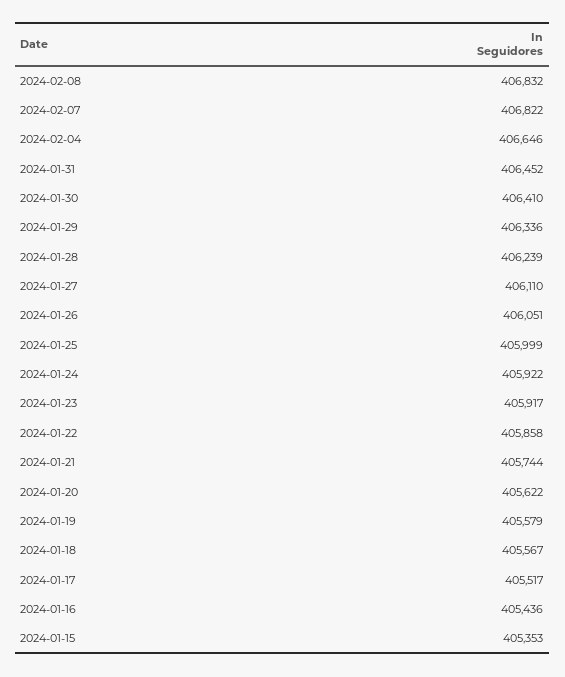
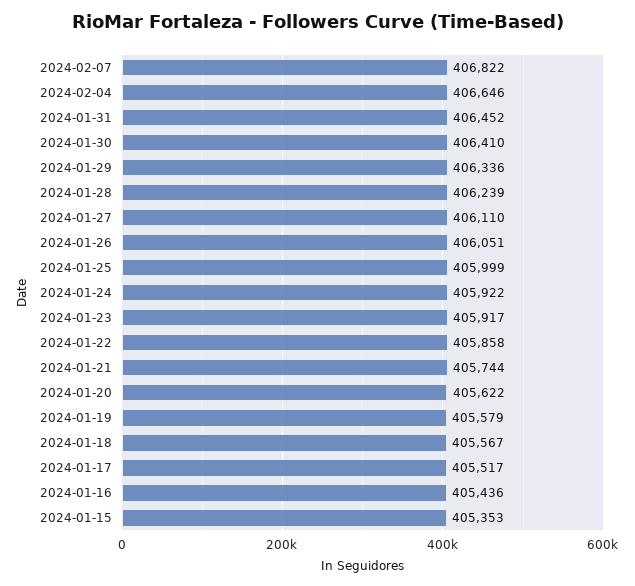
2024-02-08: 406832 -> none

